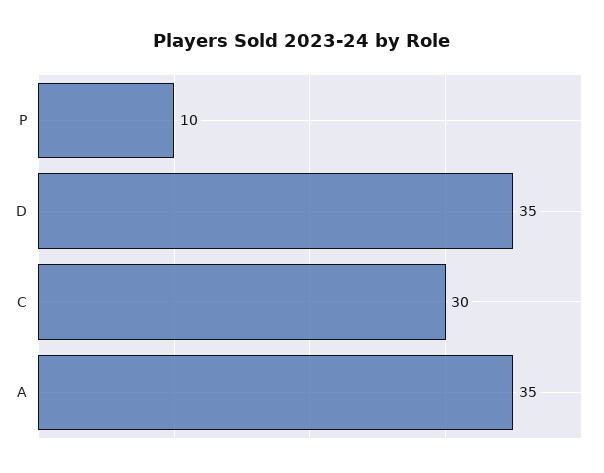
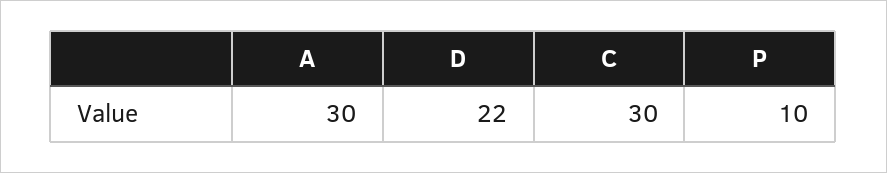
D: 35 -> 22
A: 35 -> 30

